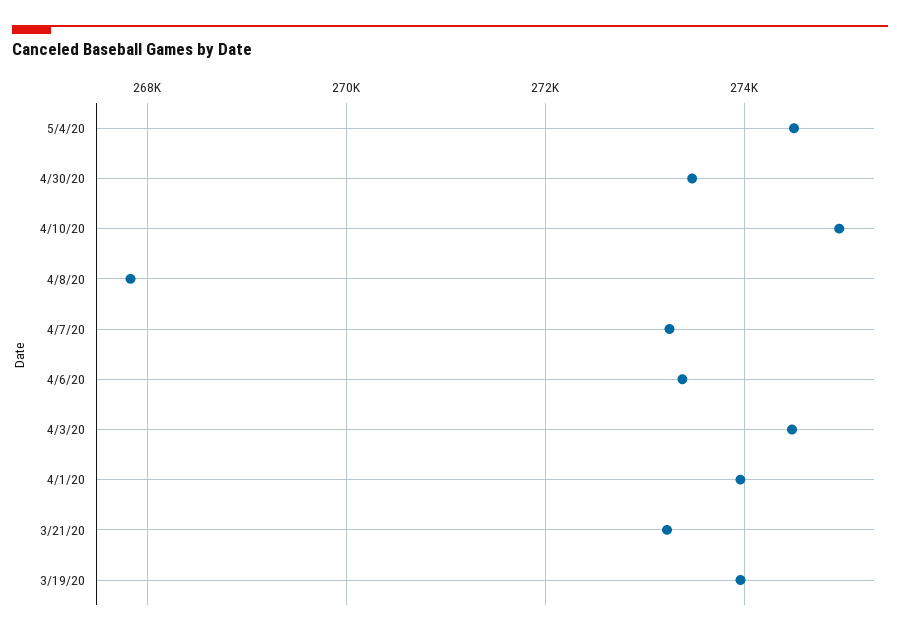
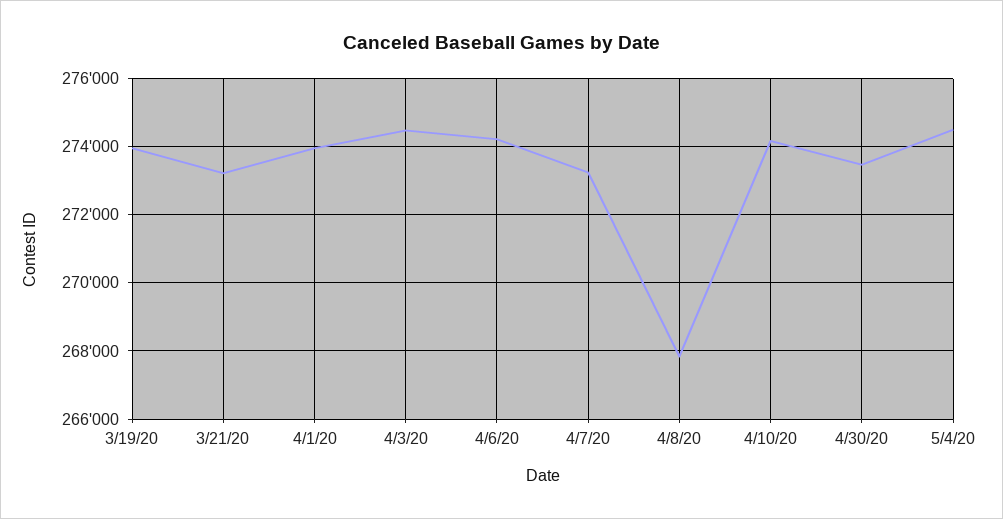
4/10/20: 275000 -> 274200
4/6/20: 273400 -> 274200

